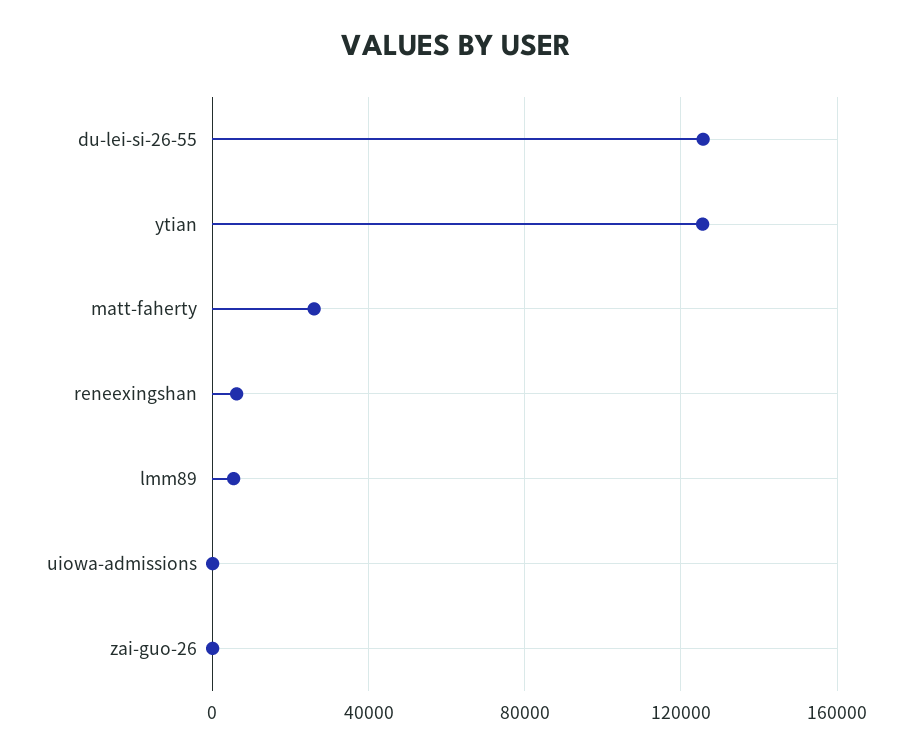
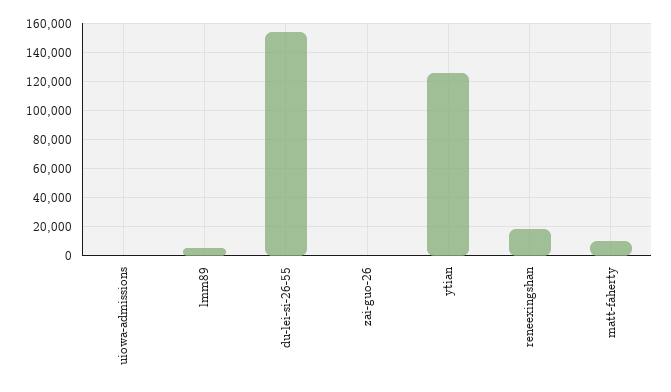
du-lei-si-26-55: 125000 -> 155000
matt-faherty: 25000 -> 10000
reneexingshan: 5000 -> 20000

